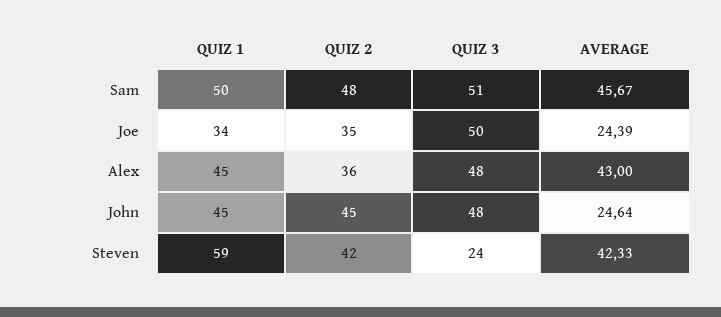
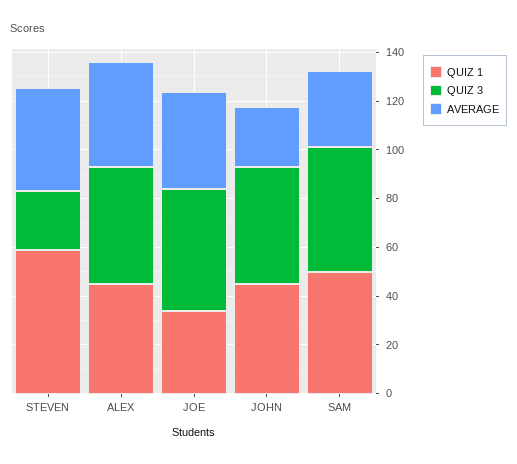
QUIZ 2, Sam: 48 -> none
AVERAGE, Sam: 45.67 -> 30
QUIZ 2, Joe: 35 -> none
AVERAGE, Joe: 24.39 -> 40
QUIZ 2, Alex: 36 -> none
QUIZ 2, John: 45 -> none
QUIZ 2, Steven: 42 -> none

